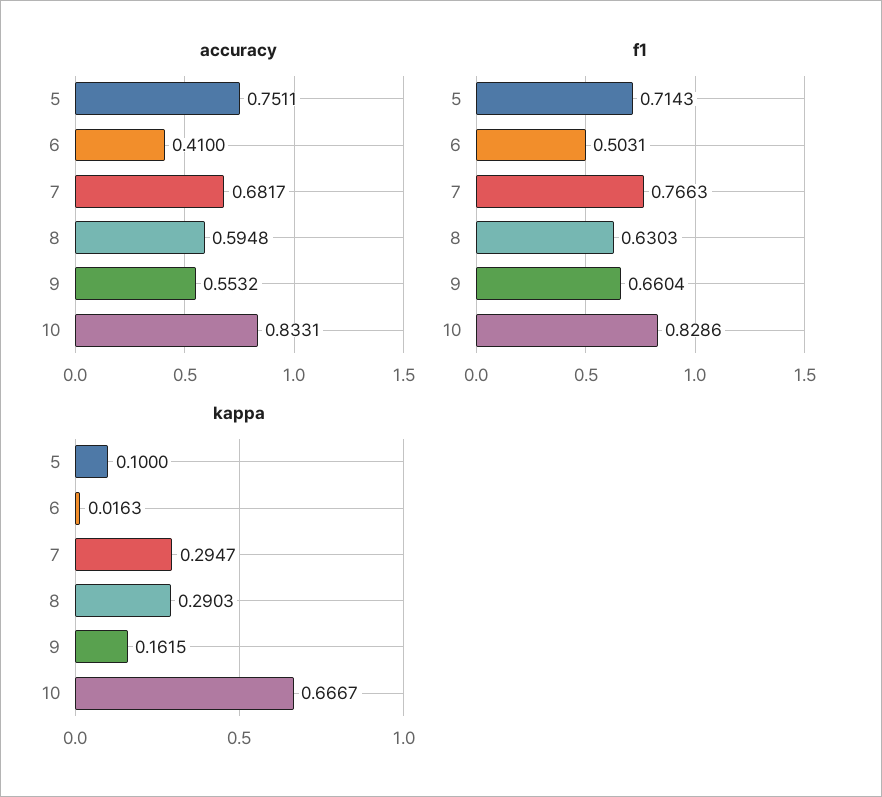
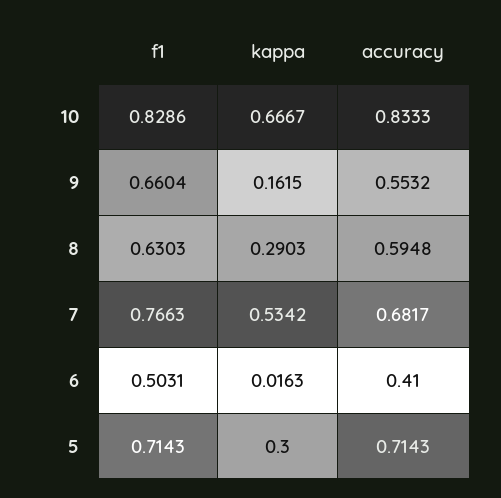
accuracy, 5: 0.7511 -> 0.7143
accuracy, 10: 0.8331 -> 0.8333
kappa, 5: 0.1 -> 0.3
kappa, 7: 0.2947 -> 0.5342

